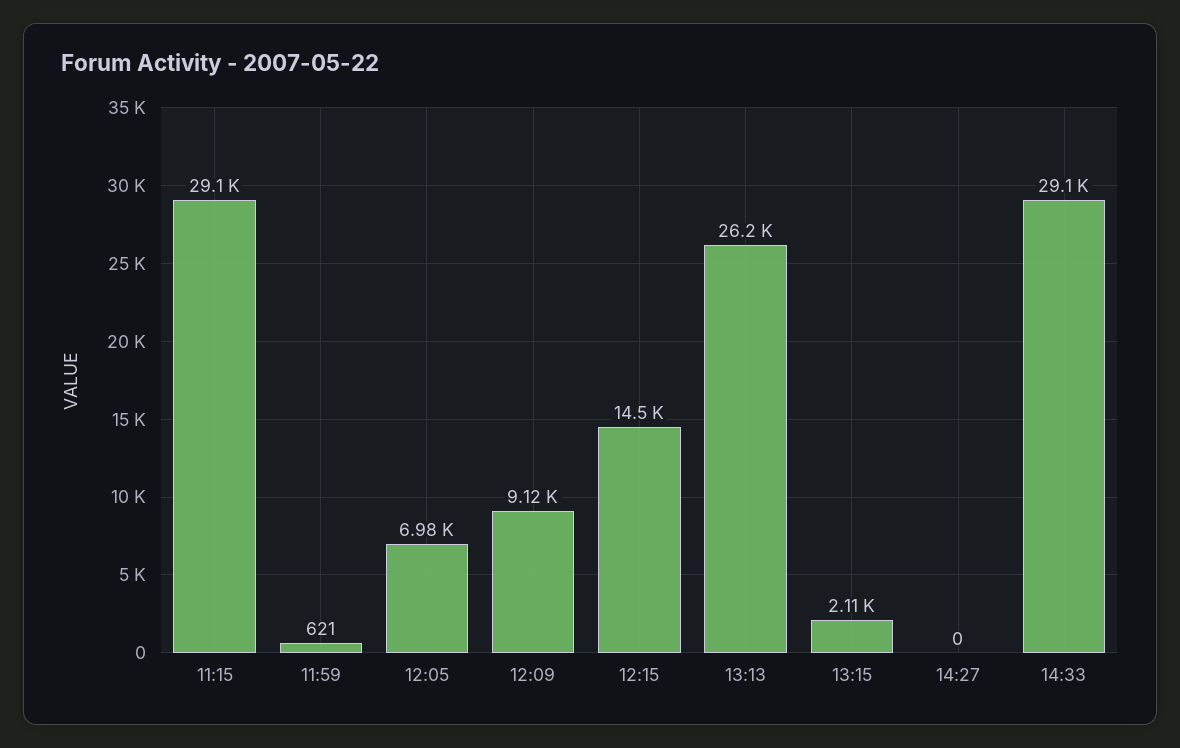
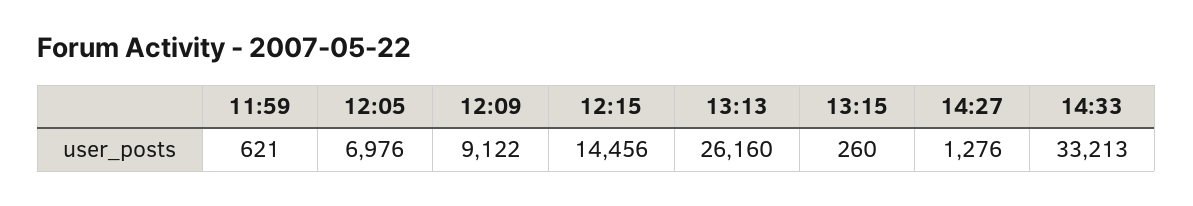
11:15: 29100 -> none
13:15: 2110 -> 260
14:27: 0 -> 1276
14:33: 29100 -> 33213

